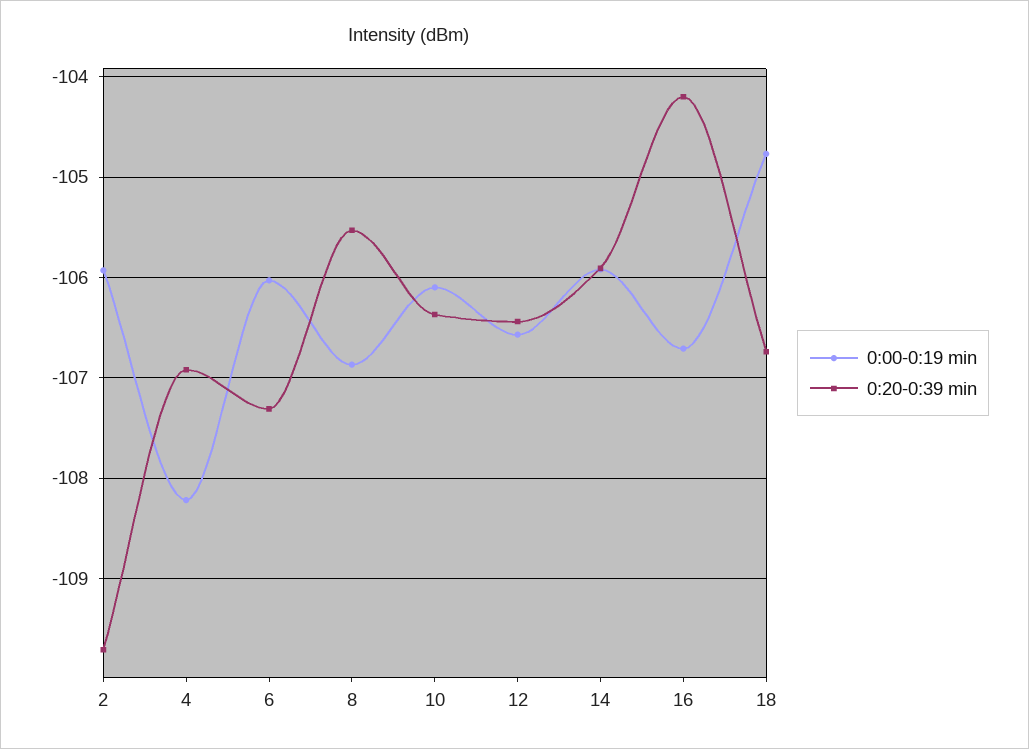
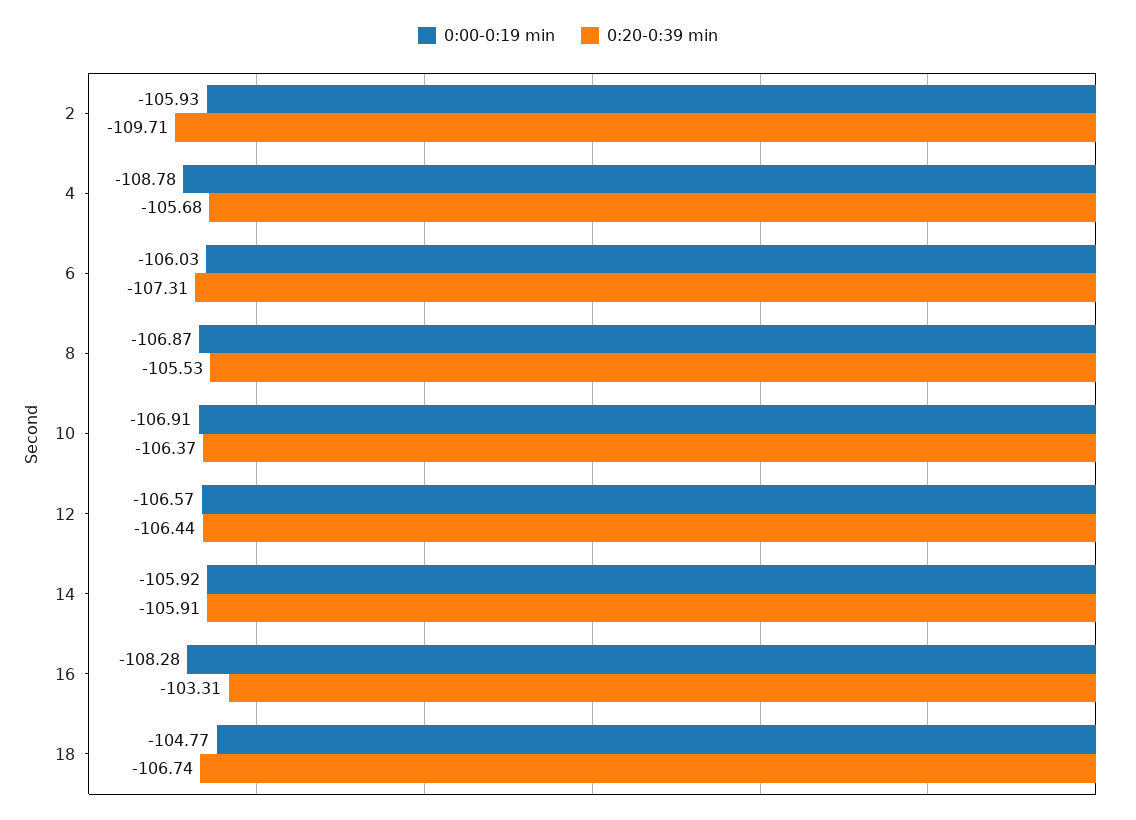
0:00-0:19 min, 4: -108.2 -> -108.78
0:20-0:39 min, 4: -106.9 -> -105.68
0:00-0:19 min, 10: -106.1 -> -106.91
0:00-0:19 min, 16: -106.7 -> -108.28
0:20-0:39 min, 16: -104.2 -> -103.31

